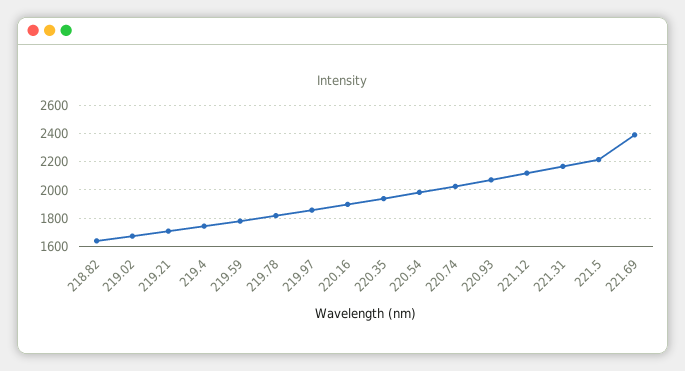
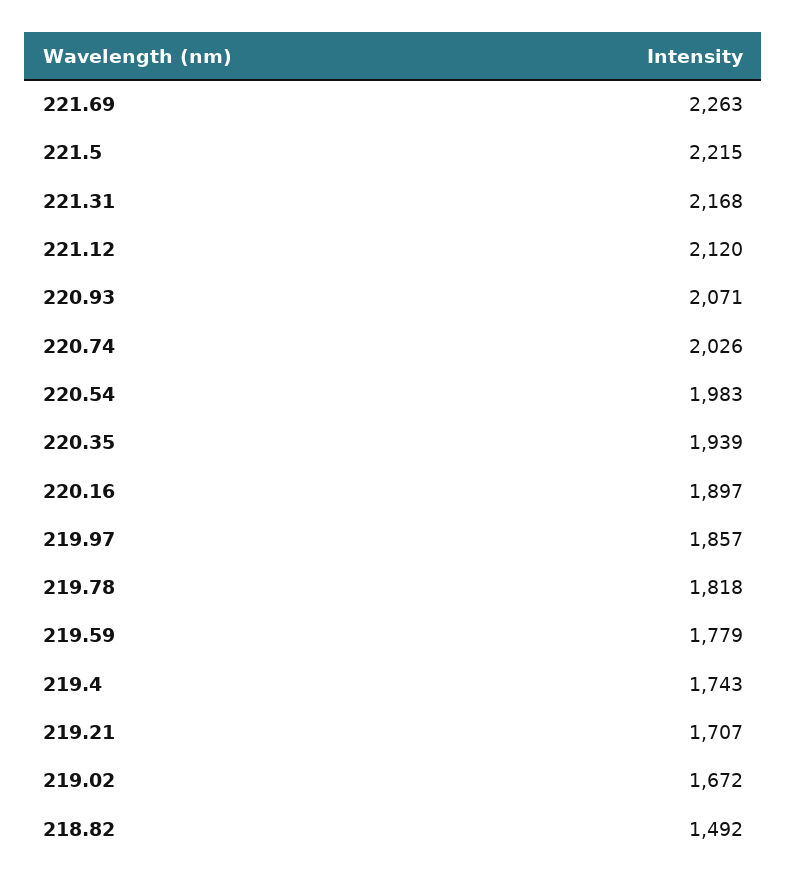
218.82: 1650 -> 1492
221.69: 2400 -> 2263

